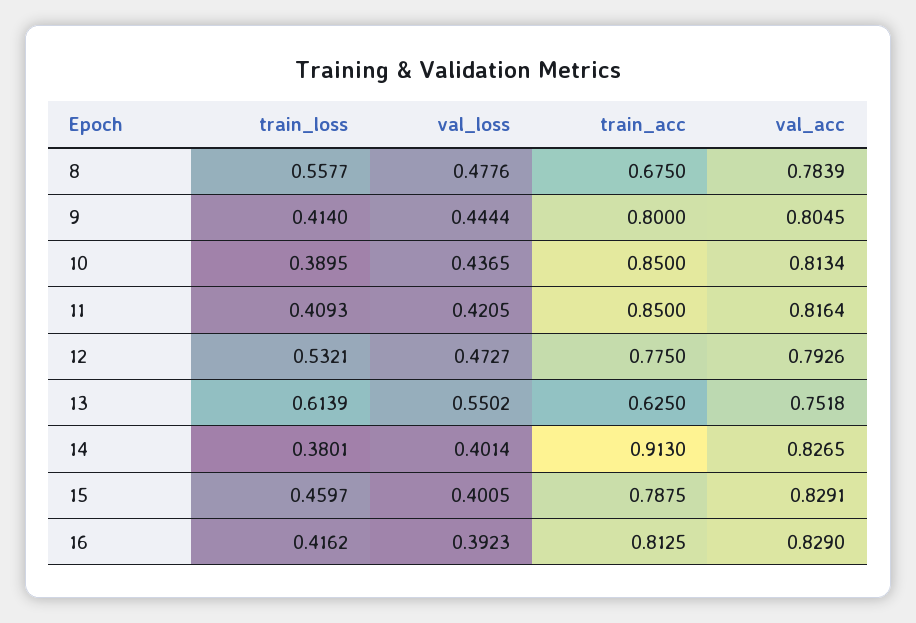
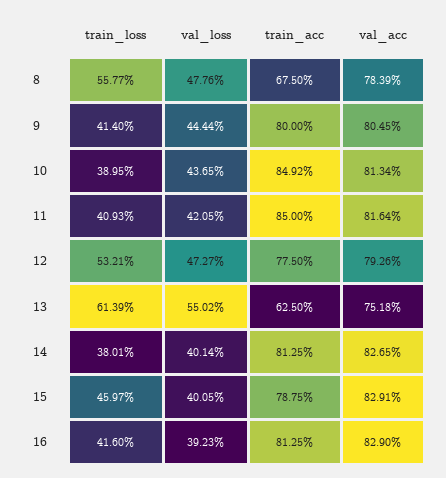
train_acc, 10: 0.85 -> 0.8492
train_acc, 14: 0.913 -> 0.8125
train_loss, 16: 0.4162 -> 0.416

